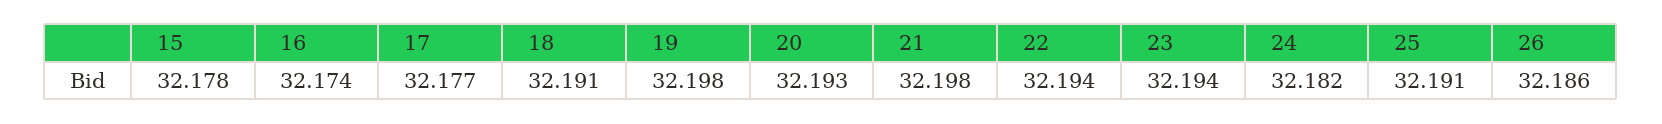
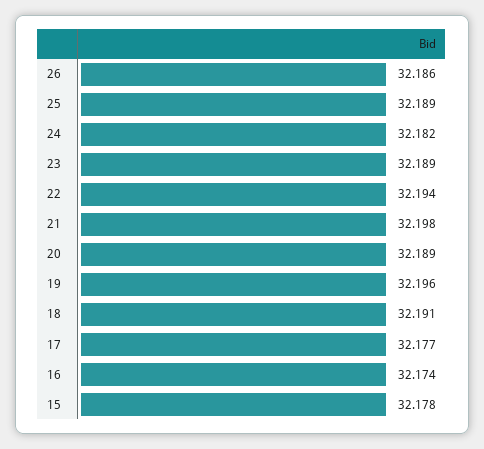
19: 32.198 -> 32.196
20: 32.193 -> 32.189
23: 32.194 -> 32.189
25: 32.191 -> 32.189

